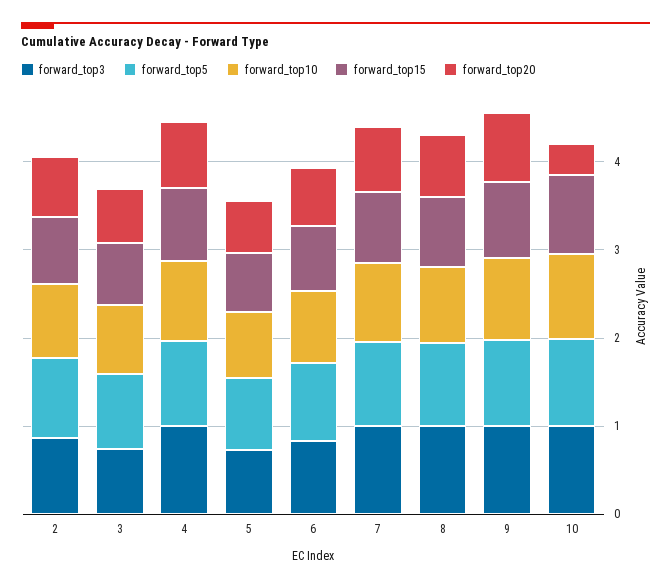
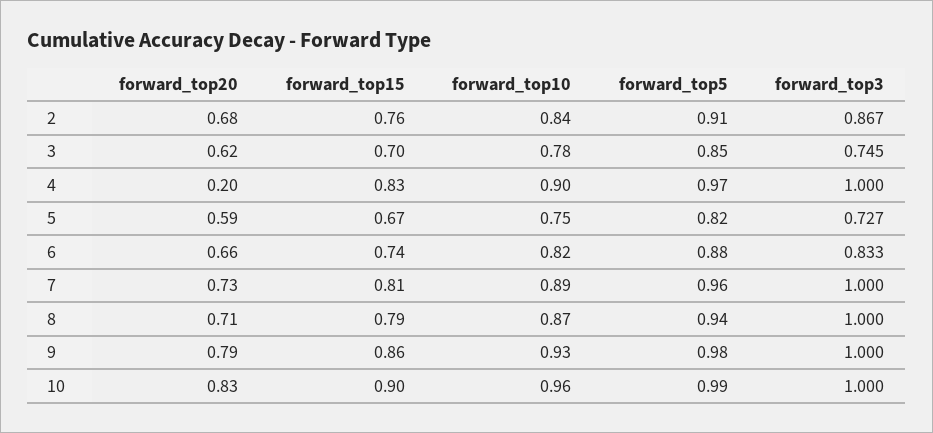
forward_top20, 4: 0.8 -> 0.2
forward_top20, 10: 0.4 -> 0.83

